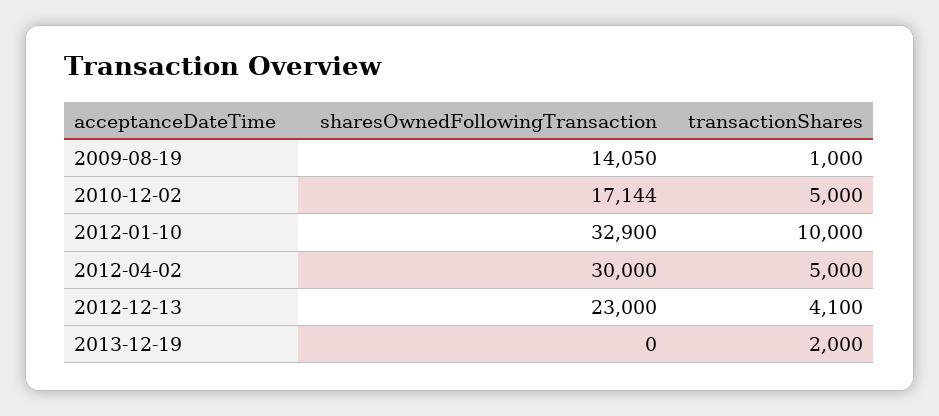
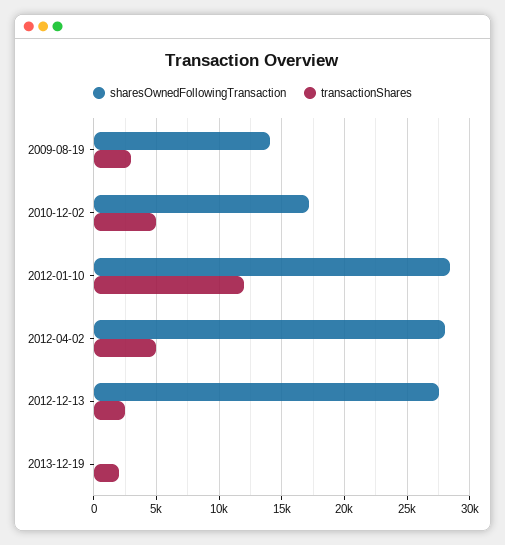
transactionShares, 2009-08-19: 1000 -> 3000
sharesOwnedFollowingTransaction, 2012-01-10: 32900 -> 28500
transactionShares, 2012-01-10: 10000 -> 12000
sharesOwnedFollowingTransaction, 2012-04-02: 30000 -> 28000
sharesOwnedFollowingTransaction, 2012-12-13: 23000 -> 27500
transactionShares, 2012-12-13: 4100 -> 2500

